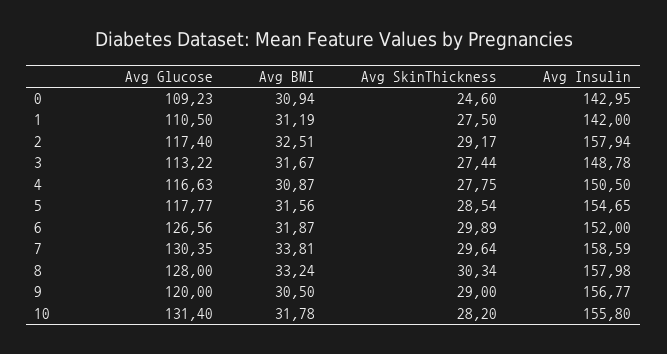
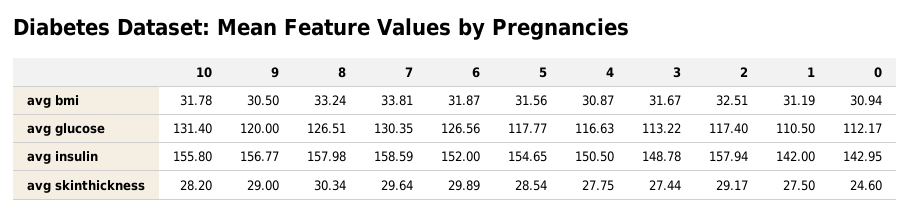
Avg Glucose, 0: 109.23 -> 112.17
Avg Glucose, 8: 128 -> 126.51

